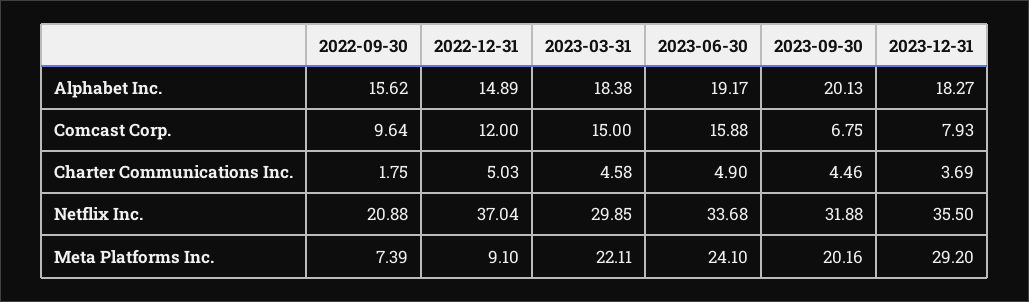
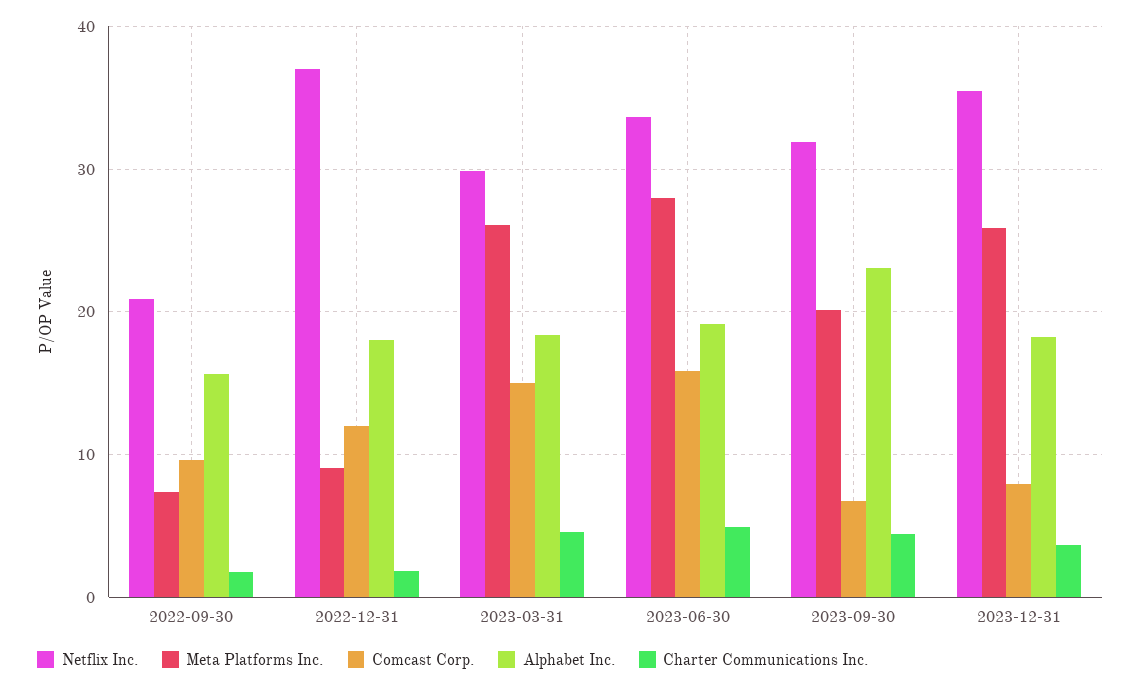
Alphabet Inc., 2022-12-31: 14.89 -> 18
Alphabet Inc., 2023-09-30: 20.13 -> 23
Charter Communications Inc., 2022-12-31: 5.03 -> 2
Meta Platforms Inc., 2023-03-31: 22.11 -> 26
Meta Platforms Inc., 2023-06-30: 24.1 -> 28
Meta Platforms Inc., 2023-12-31: 29.2 -> 26

